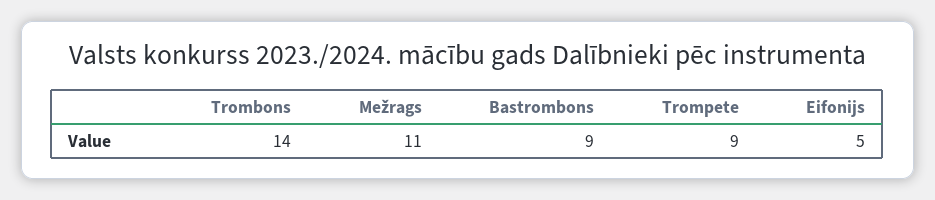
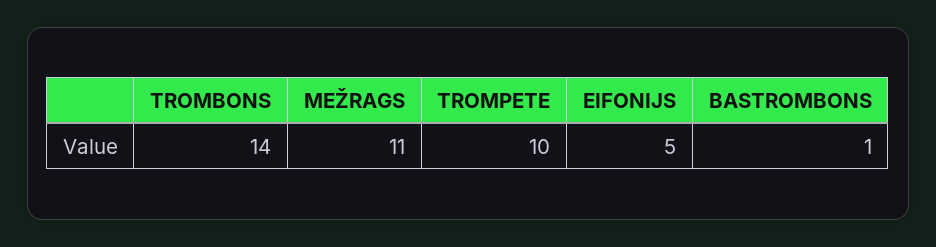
Bastrombons: 9 -> 1
Trompete: 9 -> 10

